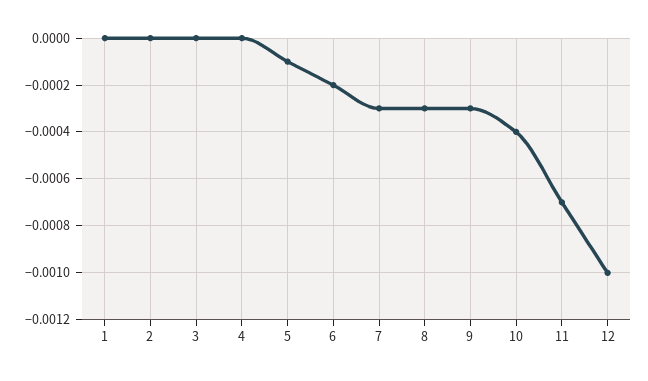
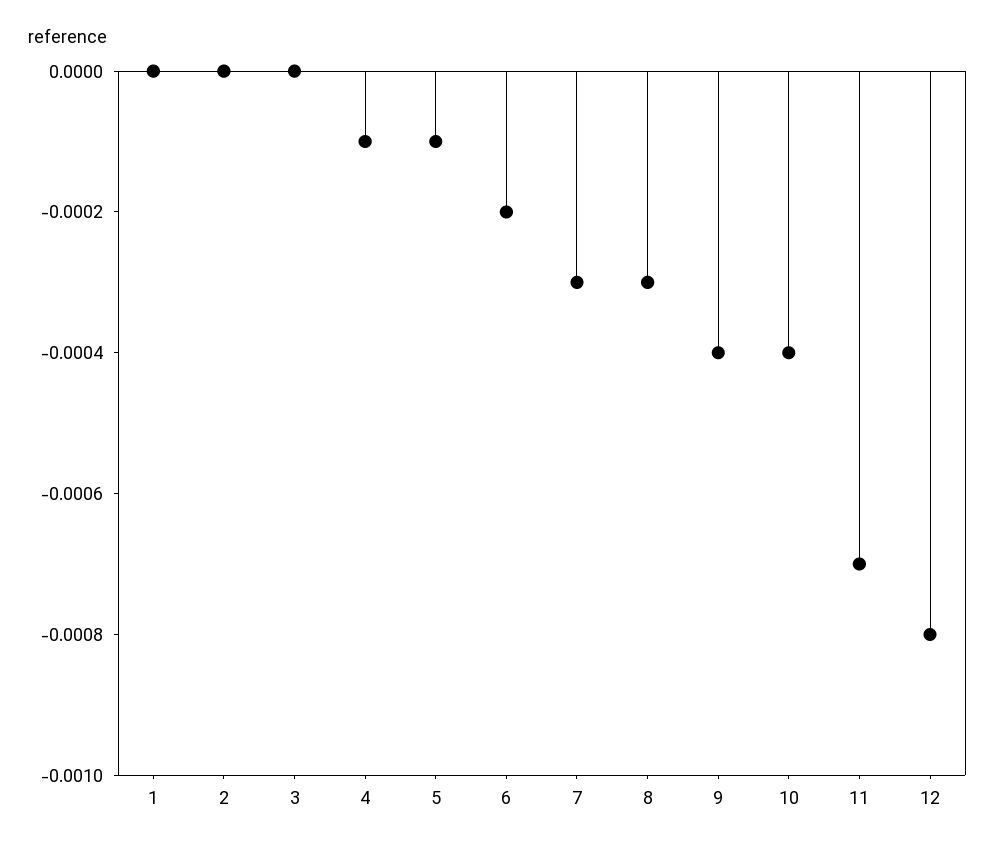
4: 0 -> -0.0001
9: -0.0003 -> -0.0004
12: -0.001 -> -0.0008

